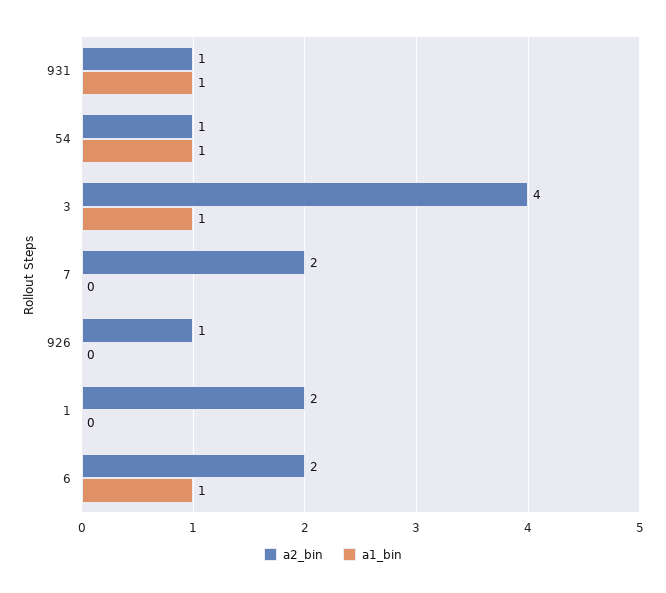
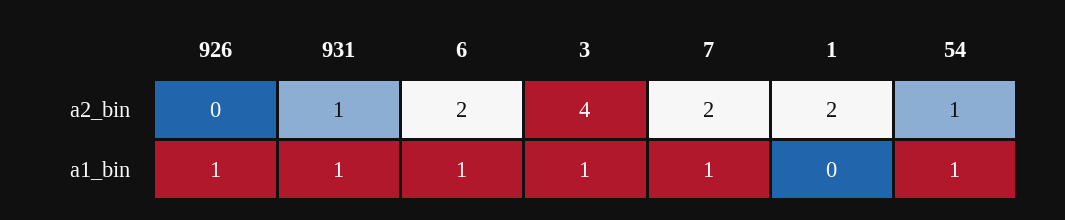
a1_bin, 7: 0 -> 1
a2_bin, 926: 1 -> 0
a1_bin, 926: 0 -> 1

